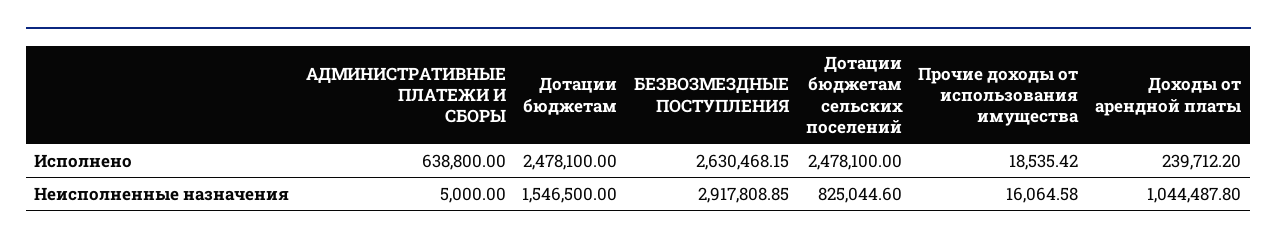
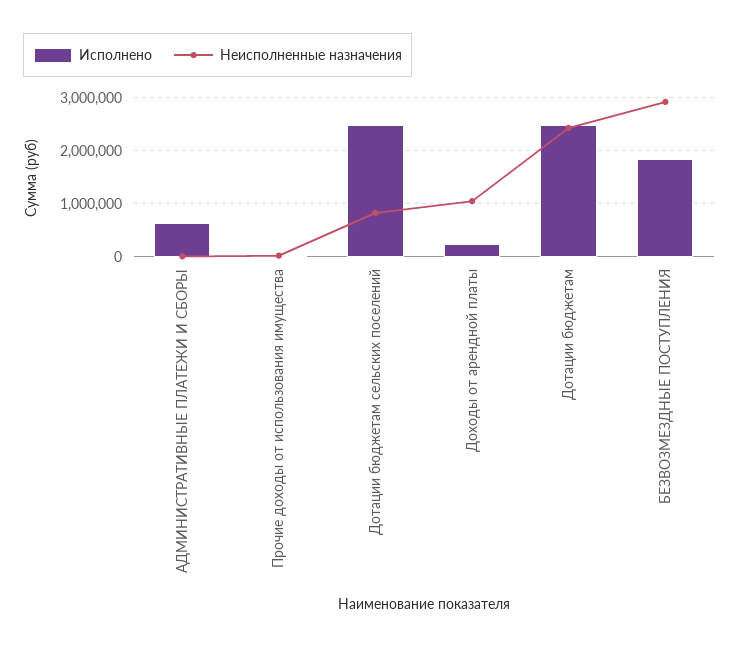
Исполнено, БЕЗВОЗМЕЗДНЫЕ ПОСТУПЛЕНИЯ: 2630468.15 -> 1800000
Неисполненные назначения, Дотации бюджетам: 1546500 -> 2400000

